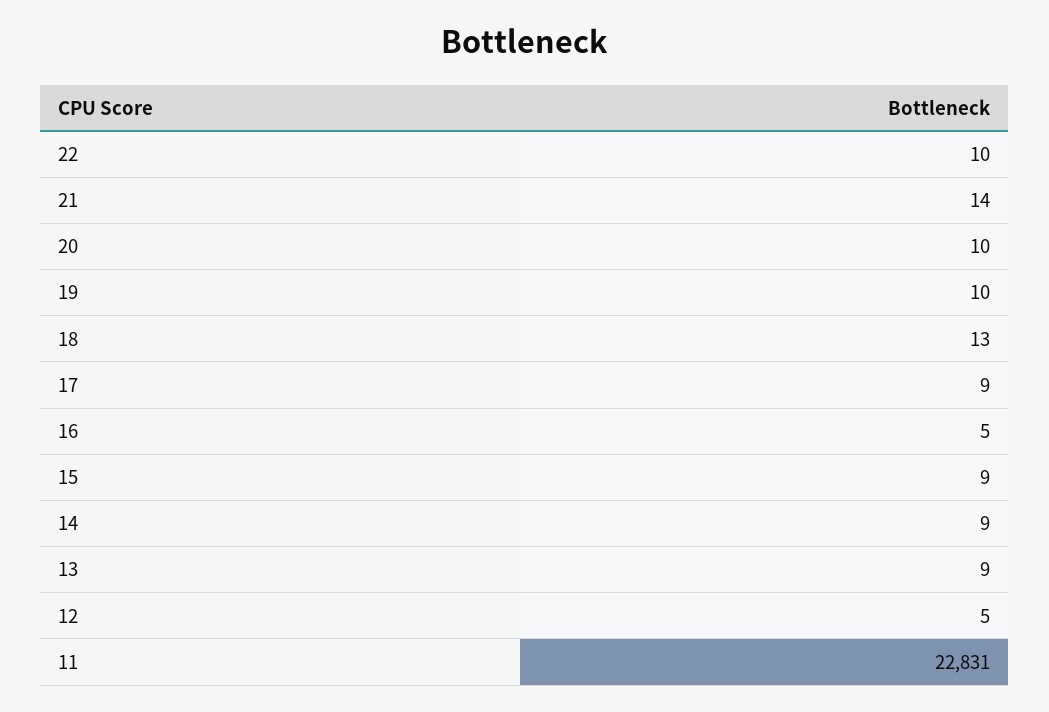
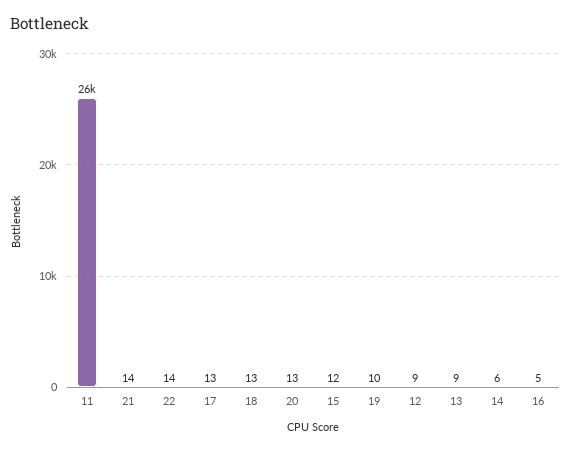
22: 10 -> 14
20: 10 -> 13
17: 9 -> 13
15: 9 -> 12
14: 9 -> 6
12: 5 -> 9
11: 22831 -> 26000

